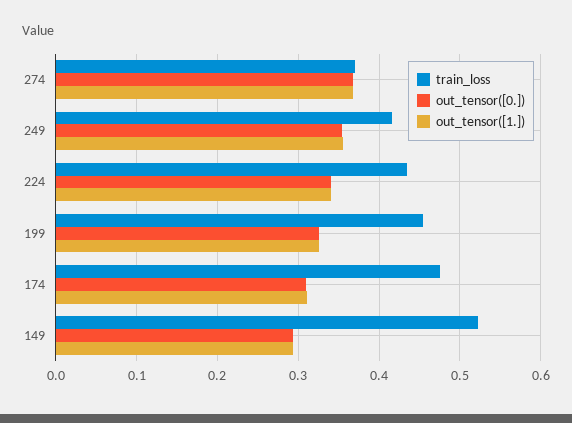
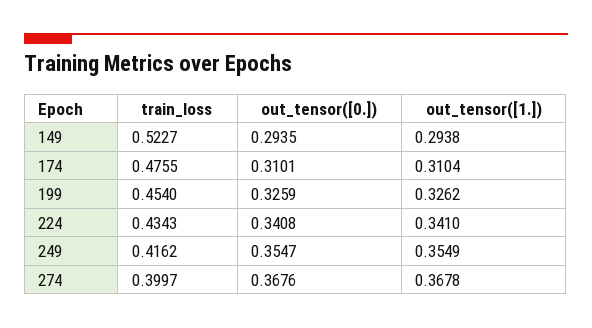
train_loss, 274: 0.37 -> 0.3997

